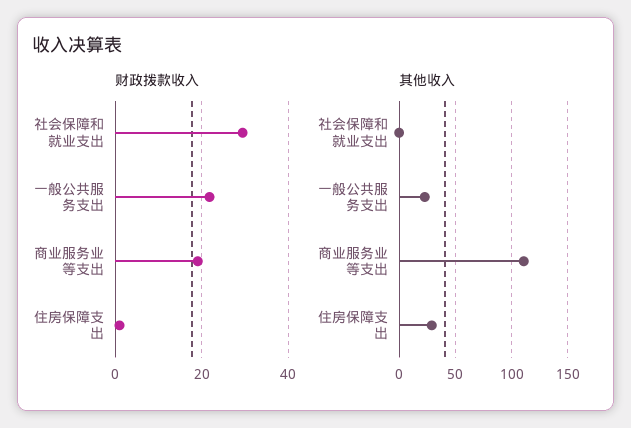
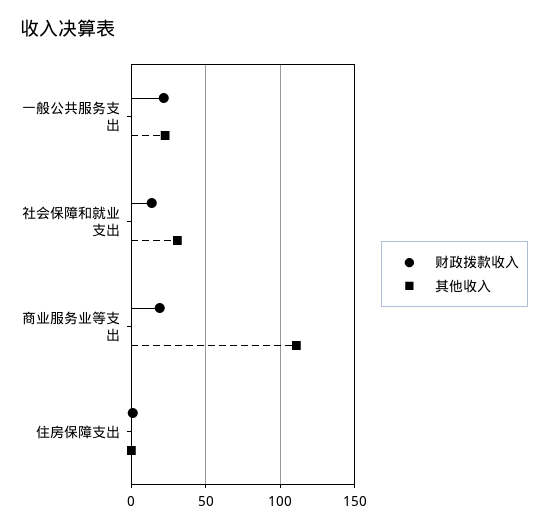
财政拨款收入, 社会保障和就业支出: 30 -> 15
其他收入, 社会保障和就业支出: 0 -> 30
其他收入, 住房保障支出: 30 -> 0

